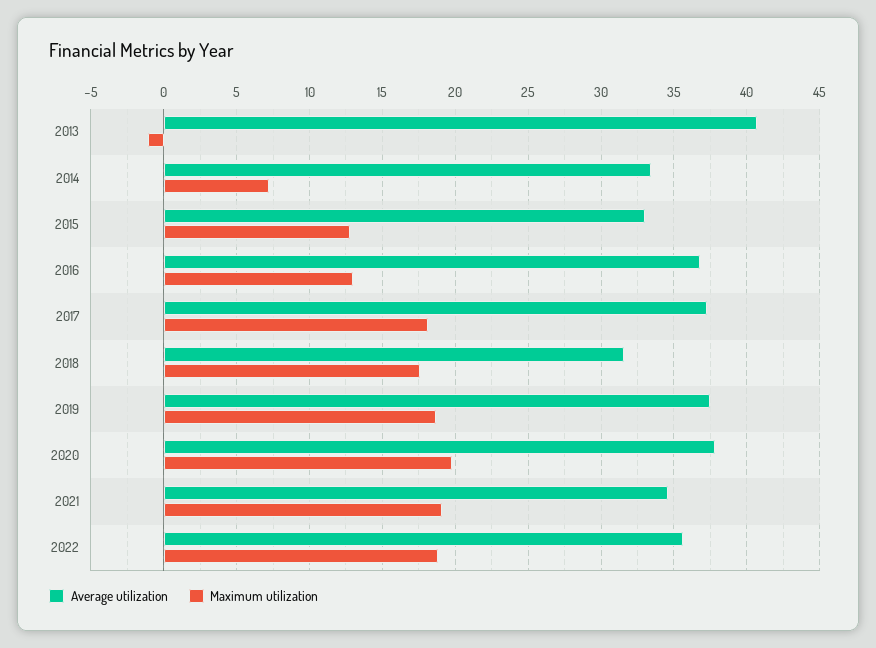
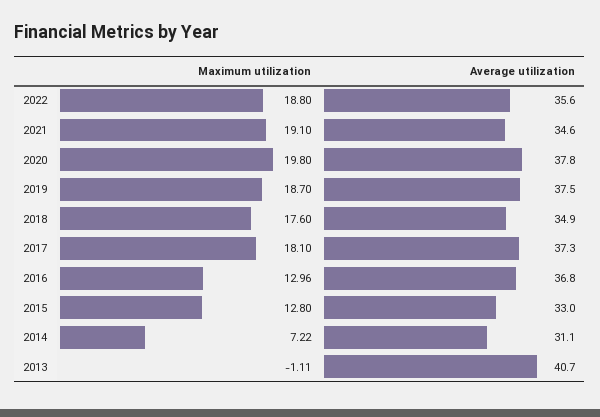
Average utilization, 2014: 33.5 -> 31.1
Average utilization, 2018: 31.5 -> 34.9

